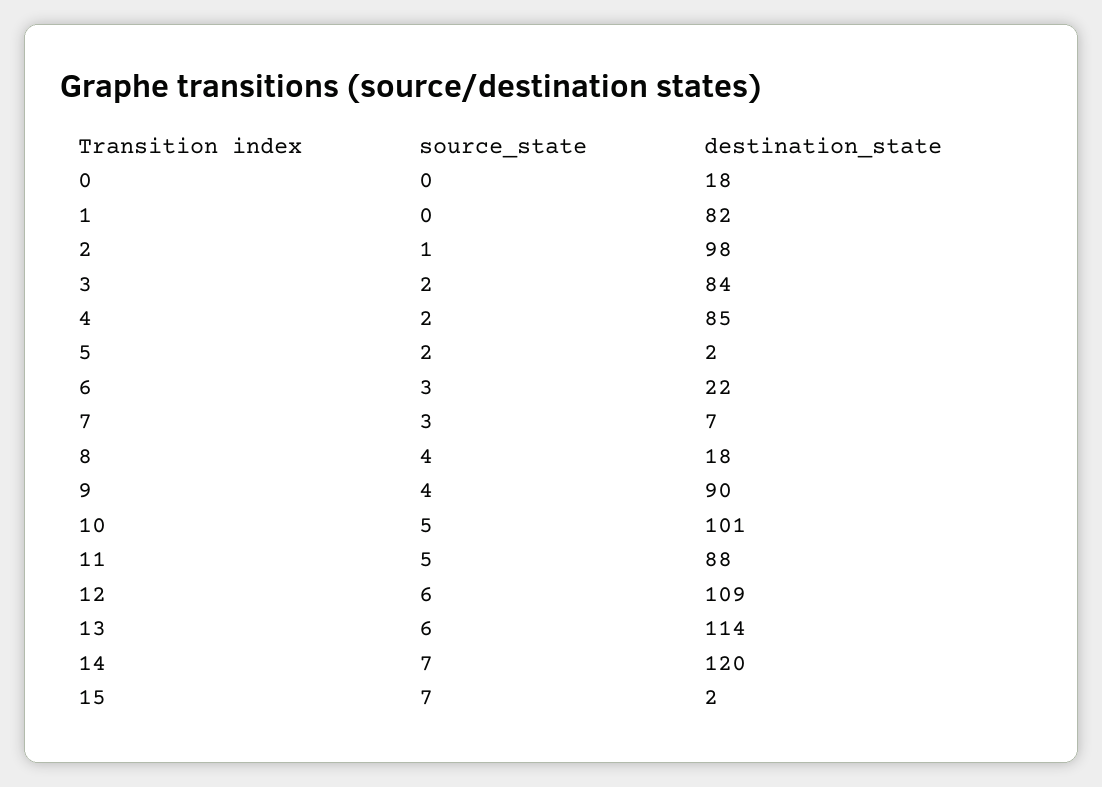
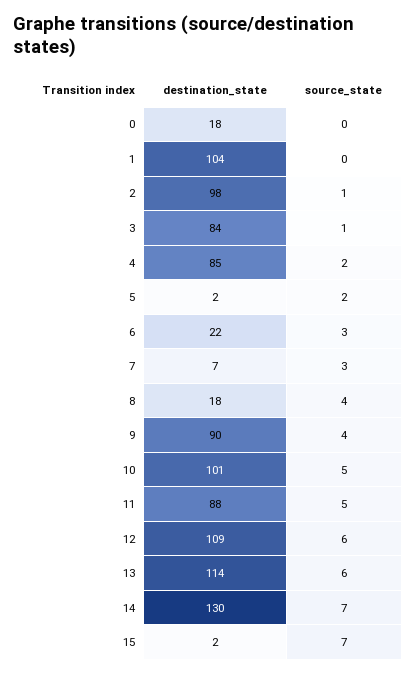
destination_state, 1: 82 -> 104
source_state, 3: 2 -> 1
destination_state, 14: 120 -> 130

